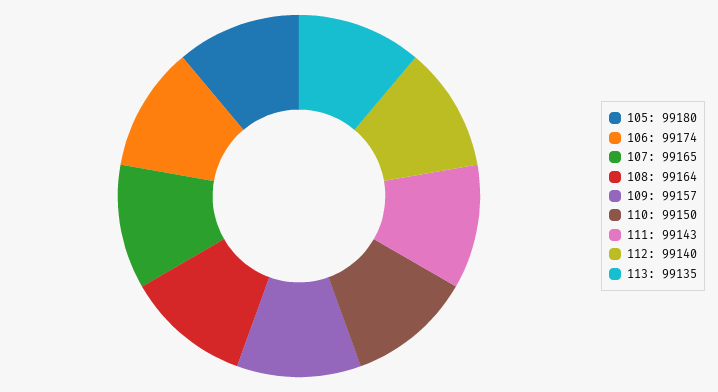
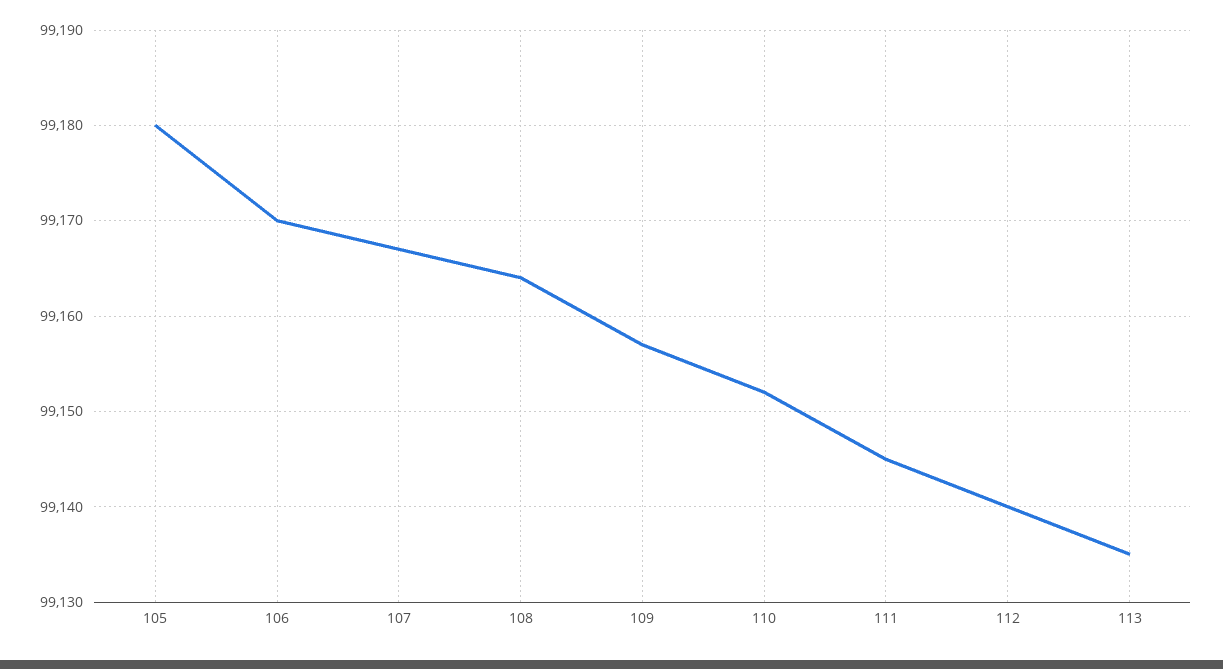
106: 99174 -> 99170
107: 99165 -> 99167
110: 99150 -> 99152
111: 99143 -> 99145

